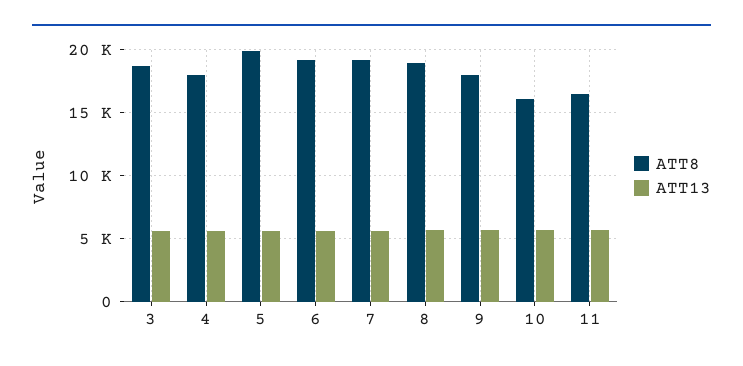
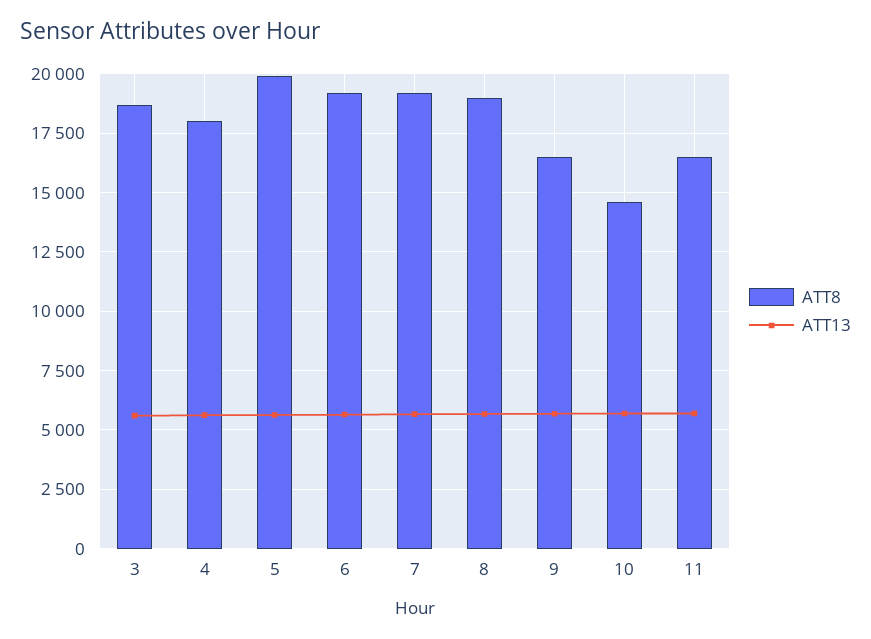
ATT8, 9: 18000 -> 16500
ATT8, 10: 16000 -> 14500

